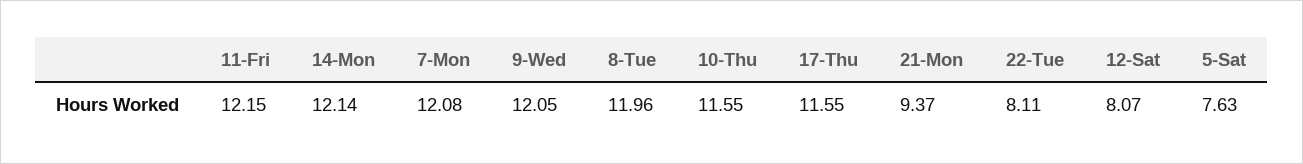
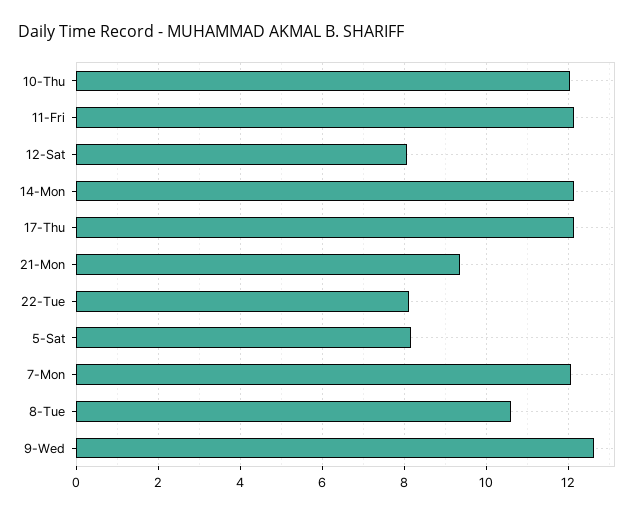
9-Wed: 12.05 -> 12.6
8-Tue: 11.96 -> 10.6
10-Thu: 11.55 -> 12
17-Thu: 11.55 -> 12.2
5-Sat: 7.63 -> 8.2

